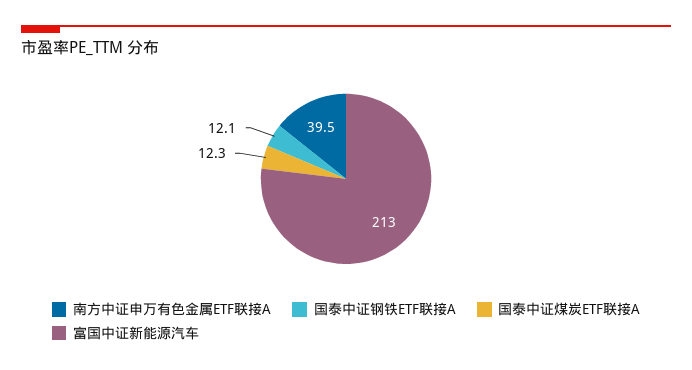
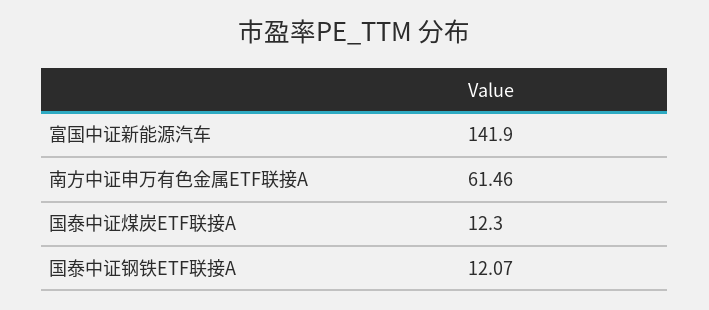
南方中证申万有色金属ETF联接A: 39.5 -> 61.46
富国中证新能源汽车: 213 -> 141.9

